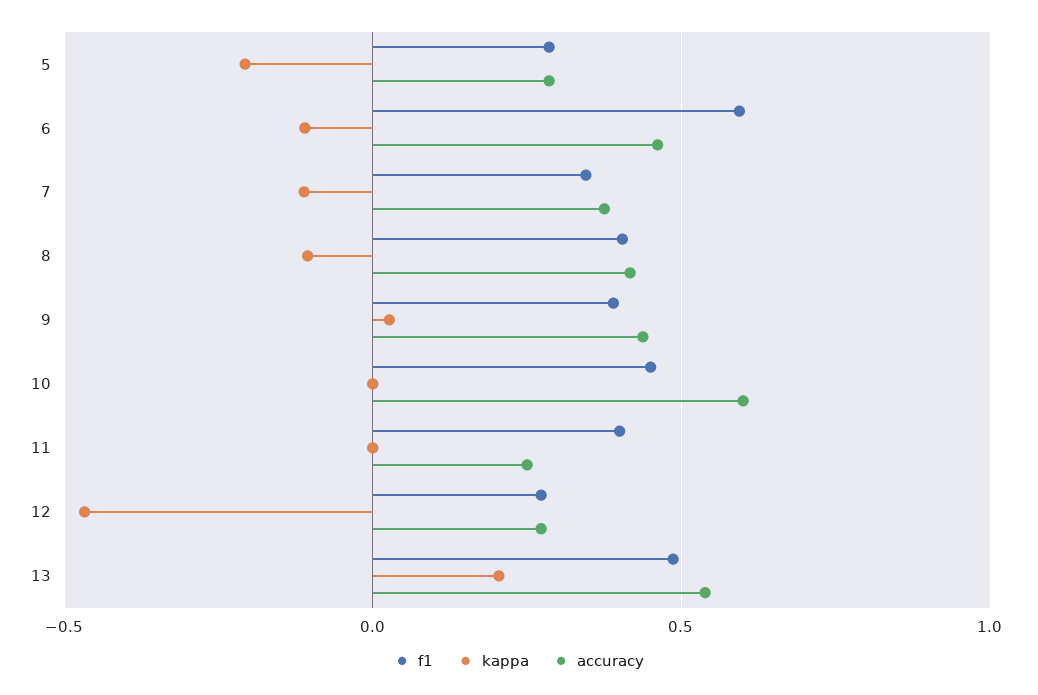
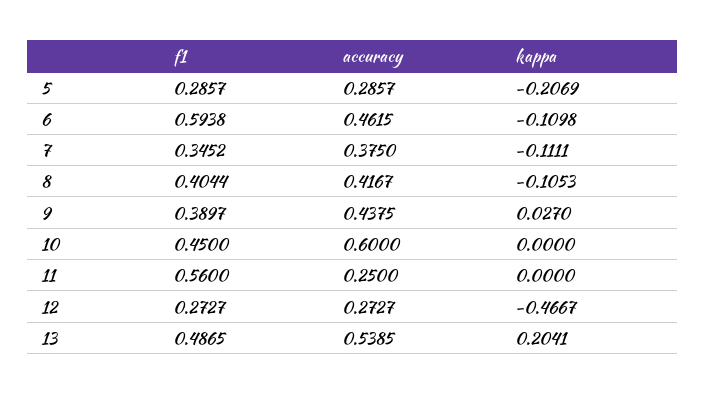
f1, 11: 0.4 -> 0.56

